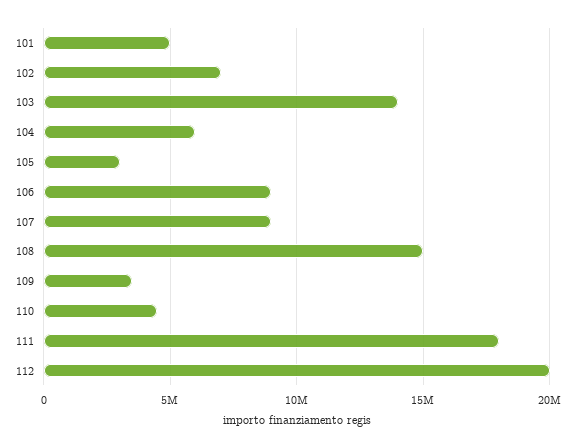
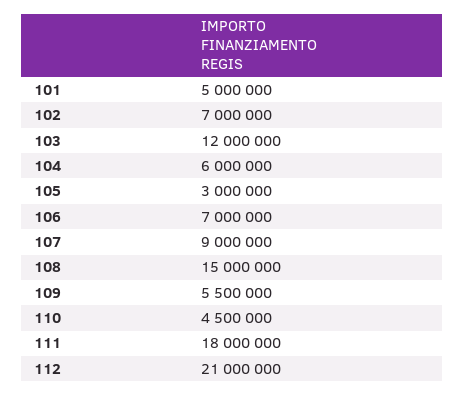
103: 14000000 -> 12000000
106: 9000000 -> 7000000
109: 3500000 -> 5500000
112: 20000000 -> 21000000

